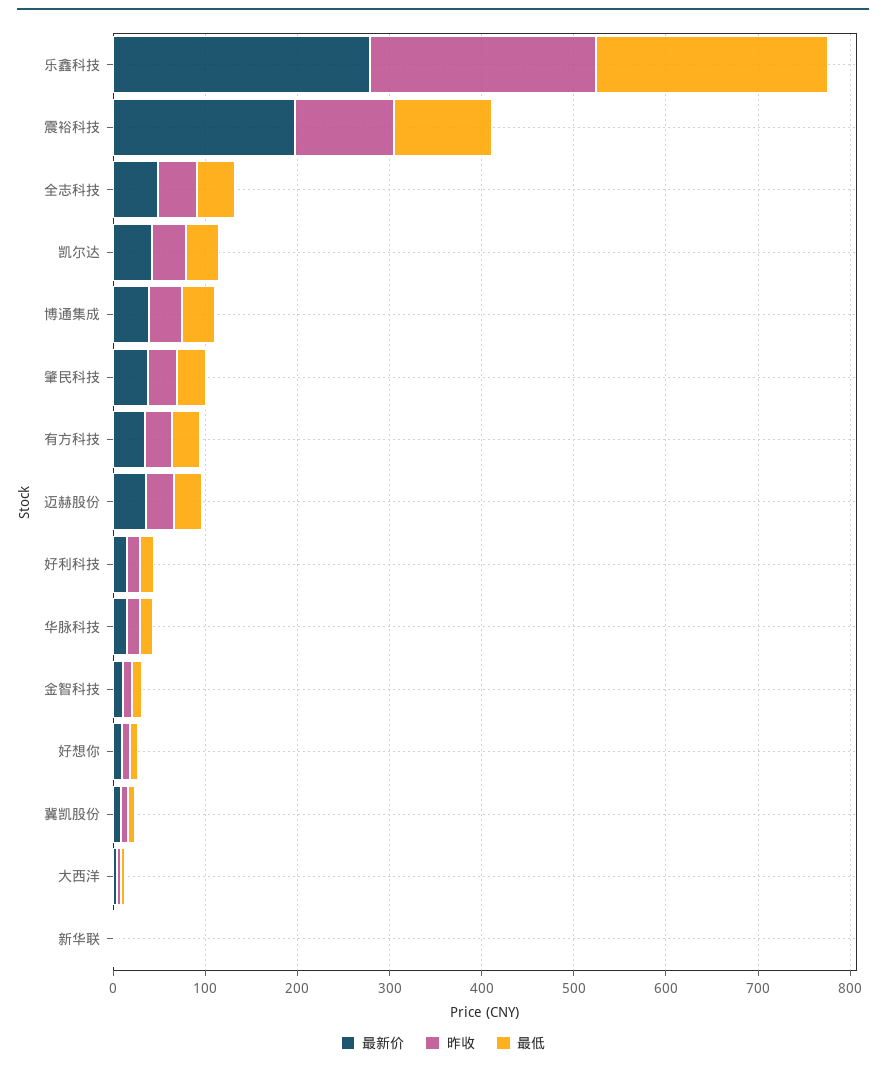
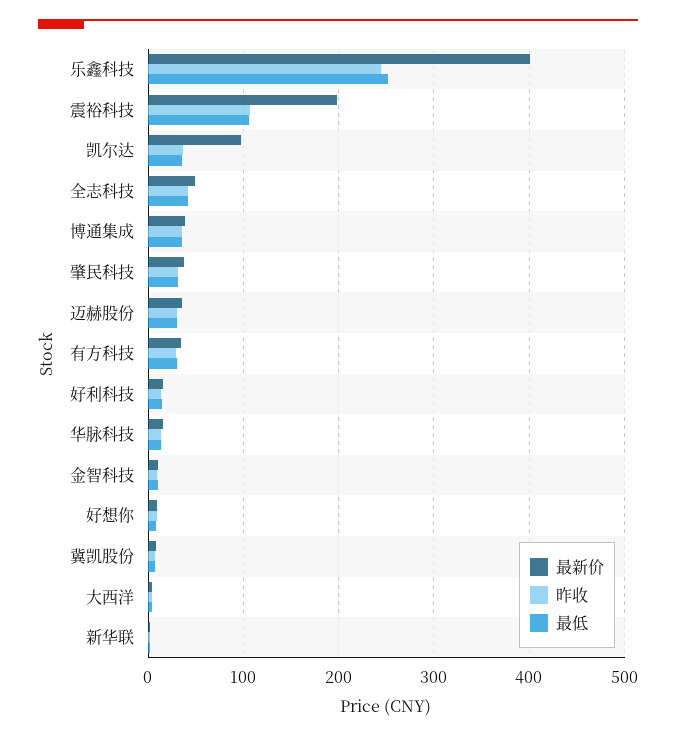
最新价, 乐鑫科技: 280 -> 400
最新价, 凯尔达: 40 -> 100

